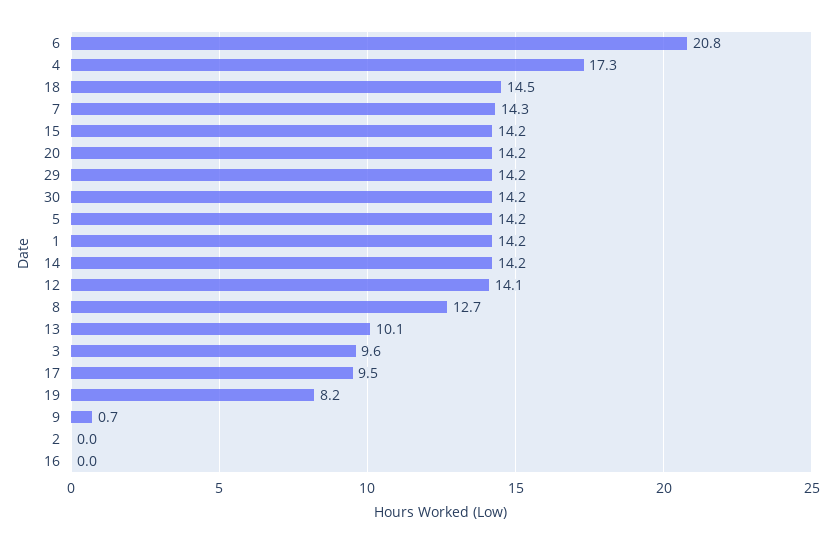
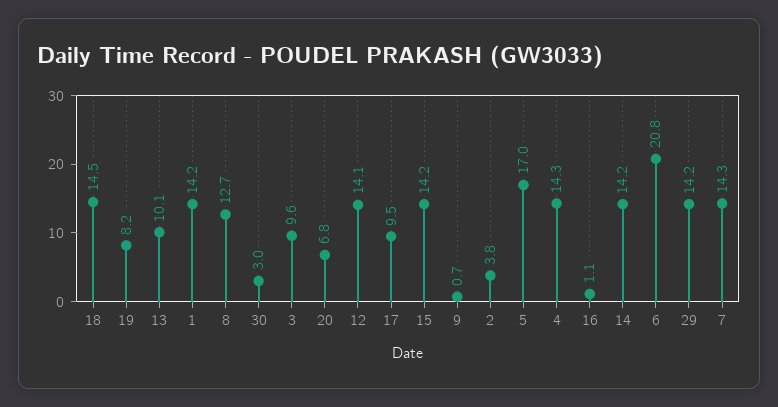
4: 17.3 -> 14.3
20: 14.2 -> 6.8
30: 14.2 -> 3
5: 14.2 -> 17
2: 0 -> 3.8
16: 0 -> 1.1

